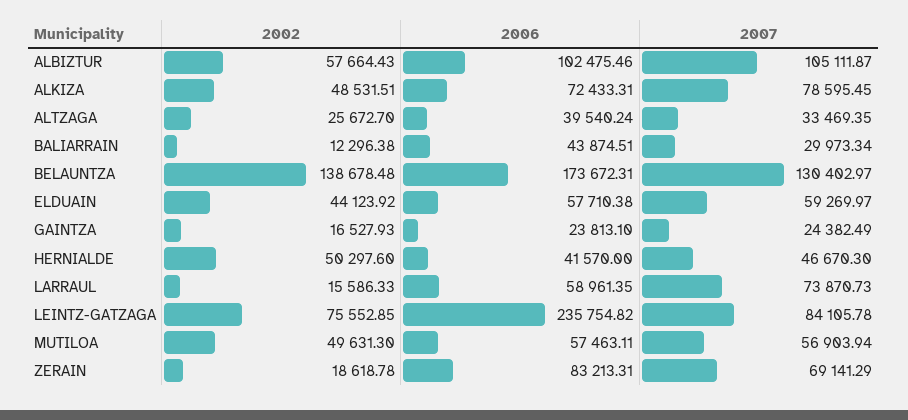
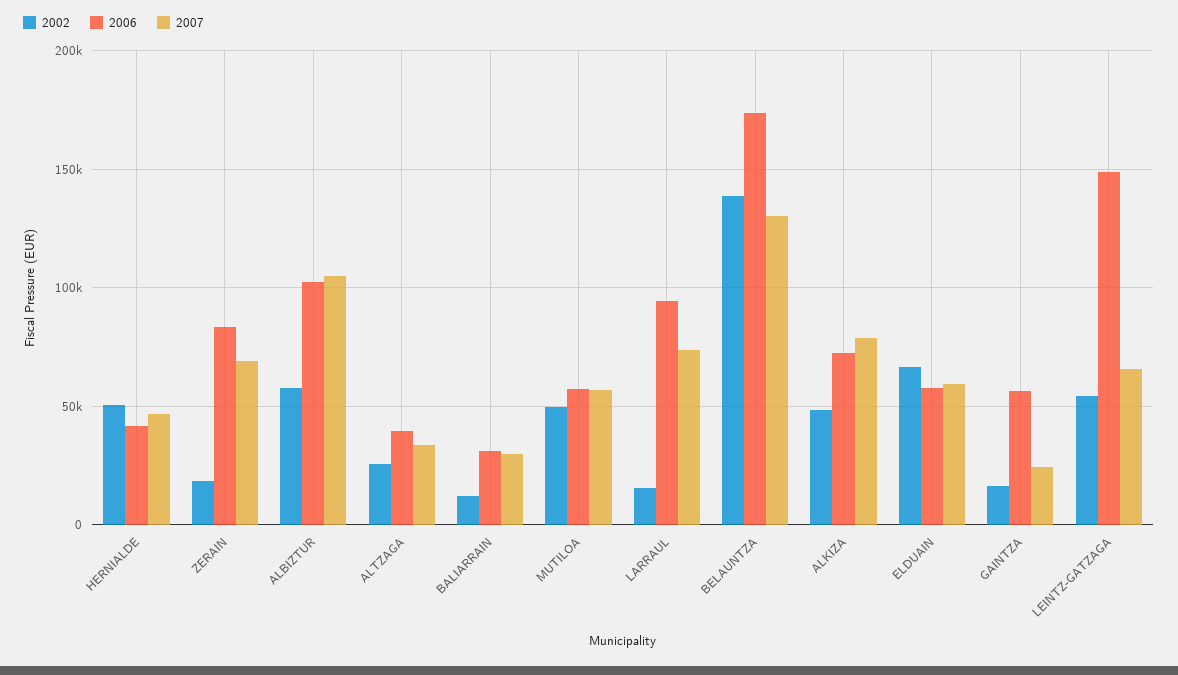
2006, BALIARRAIN: 43874.51 -> 30000
2002, ELDUAIN: 44123.92 -> 65000
2006, GAINTZA: 23813.1 -> 55000
2006, LARRAUL: 58961.35 -> 95000
2002, LEINTZ-GATZAGA: 75552.85 -> 55000
2006, LEINTZ-GATZAGA: 235754.82 -> 150000
2007, LEINTZ-GATZAGA: 84105.78 -> 65000

